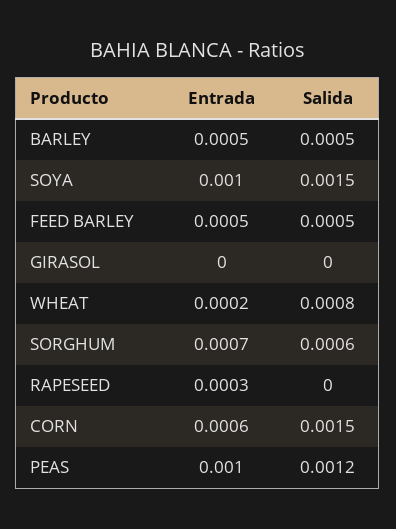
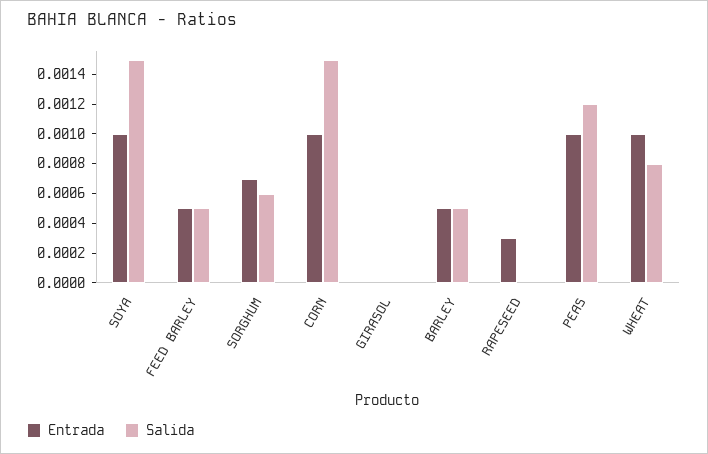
Entrada, WHEAT: 0.0002 -> 0.001
Entrada, CORN: 0.0006 -> 0.001

